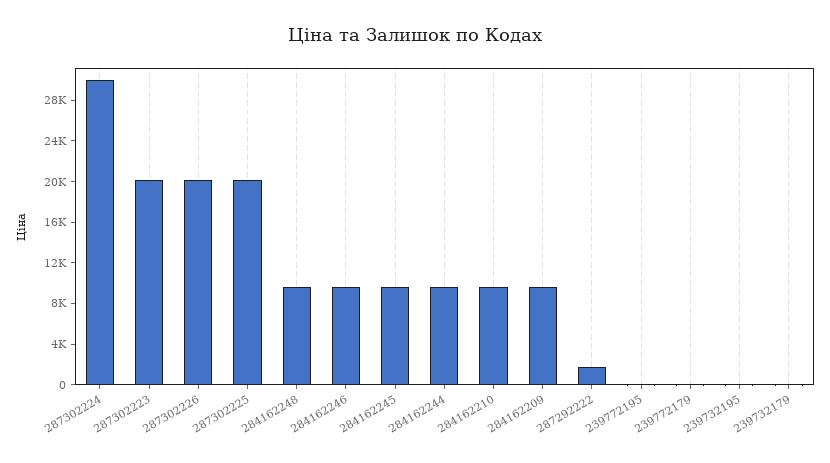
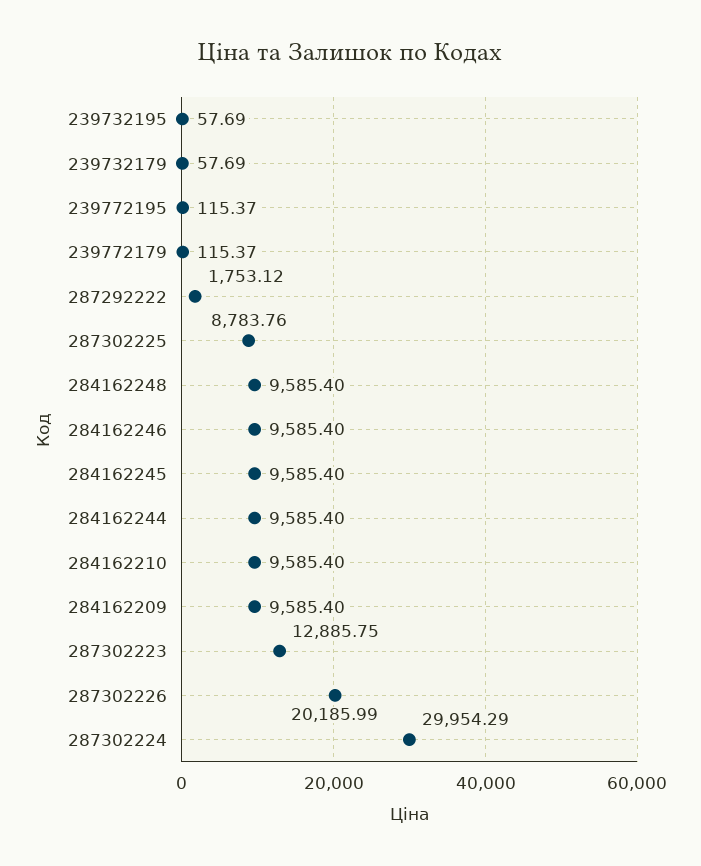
287302223: 20000 -> 12885.75
287302225: 20000 -> 8783.76

